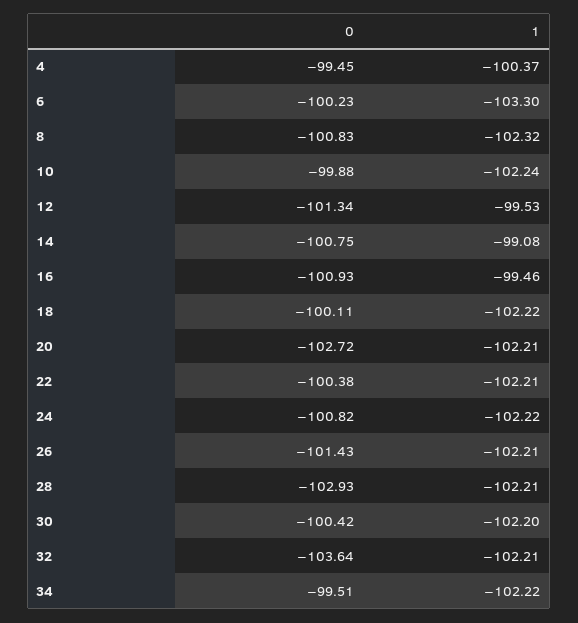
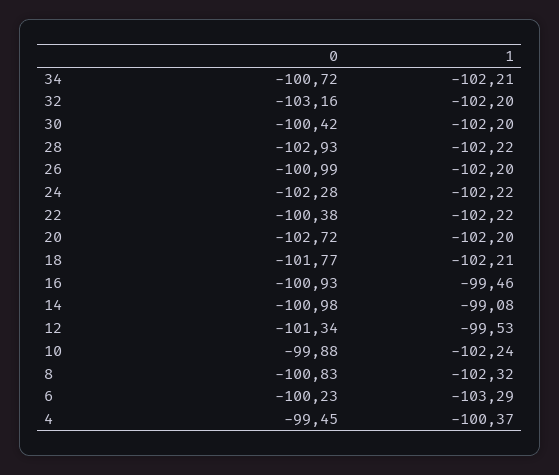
1, 6: -103.3 -> -103.29
0, 14: -100.75 -> -100.98
0, 18: -100.11 -> -101.77
1, 18: -102.22 -> -102.21
1, 20: -102.21 -> -102.2
1, 22: -102.21 -> -102.22
0, 24: -100.82 -> -102.28
0, 26: -101.43 -> -100.99
1, 26: -102.21 -> -102.2
1, 28: -102.21 -> -102.22
0, 32: -103.64 -> -103.16
1, 32: -102.21 -> -102.2
0, 34: -99.51 -> -100.72
1, 34: -102.22 -> -102.21

